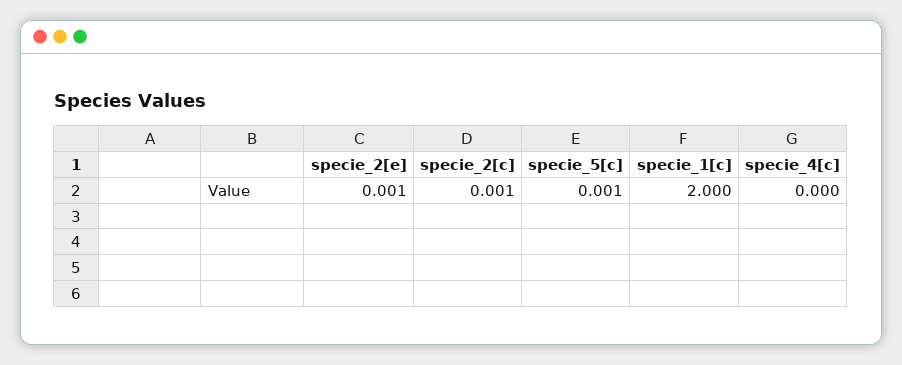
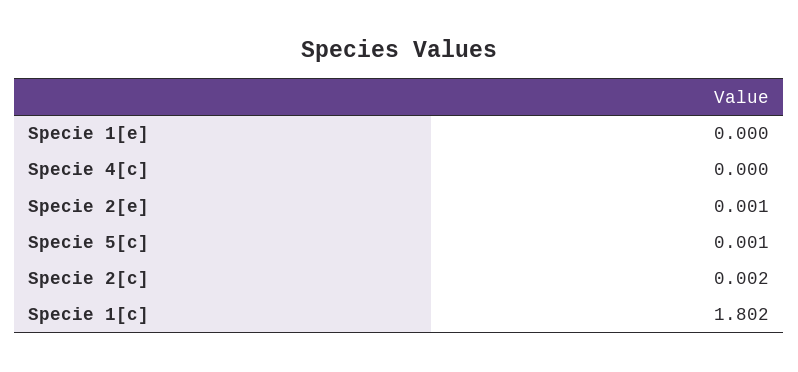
specie_2[c]: 0.001 -> 0.002
specie_1[c]: 2 -> 1.802
Specie 1[e]: none -> 0

